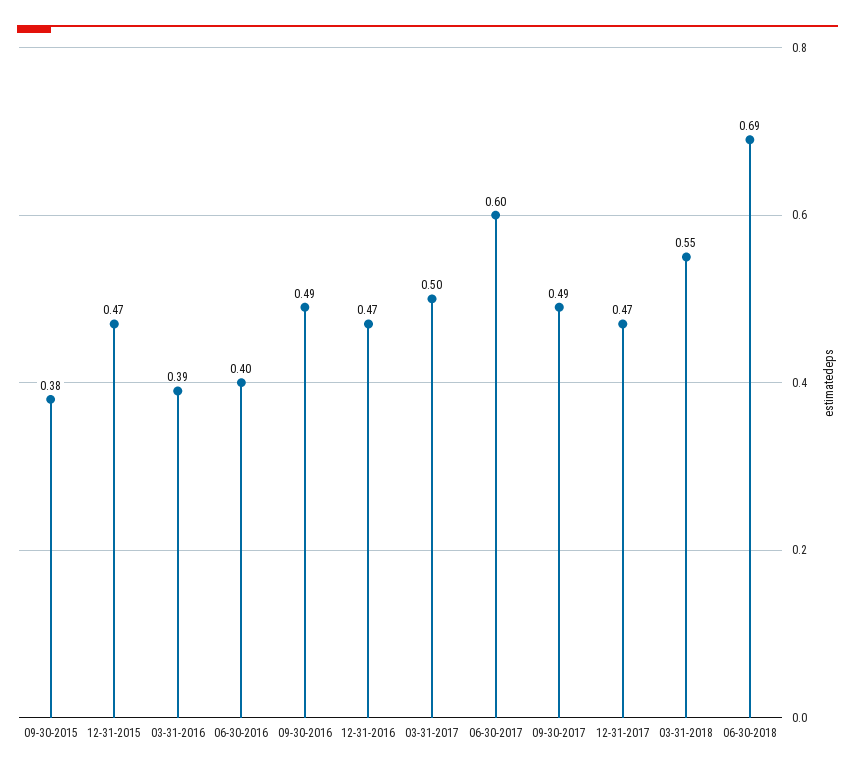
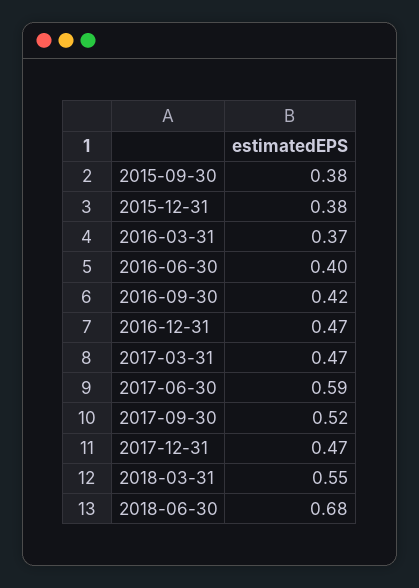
12-31-2015: 0.47 -> 0.38
03-31-2016: 0.39 -> 0.37
09-30-2016: 0.49 -> 0.42
03-31-2017: 0.5 -> 0.47
06-30-2017: 0.6 -> 0.59
09-30-2017: 0.49 -> 0.52
06-30-2018: 0.69 -> 0.68

